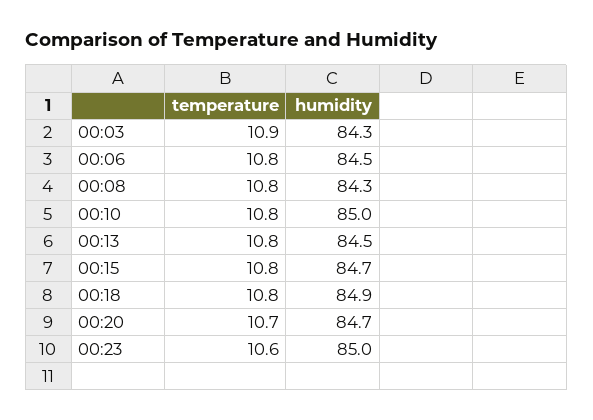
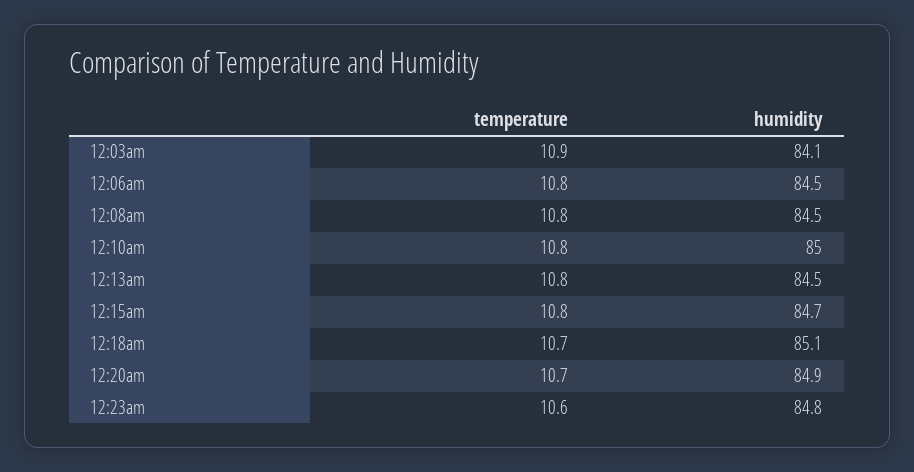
humidity, 00:03: 84.3 -> 84.1
humidity, 00:08: 84.3 -> 84.5
temperature, 00:18: 10.8 -> 10.7
humidity, 00:18: 84.9 -> 85.1
humidity, 00:20: 84.7 -> 84.9
humidity, 00:23: 85 -> 84.8

